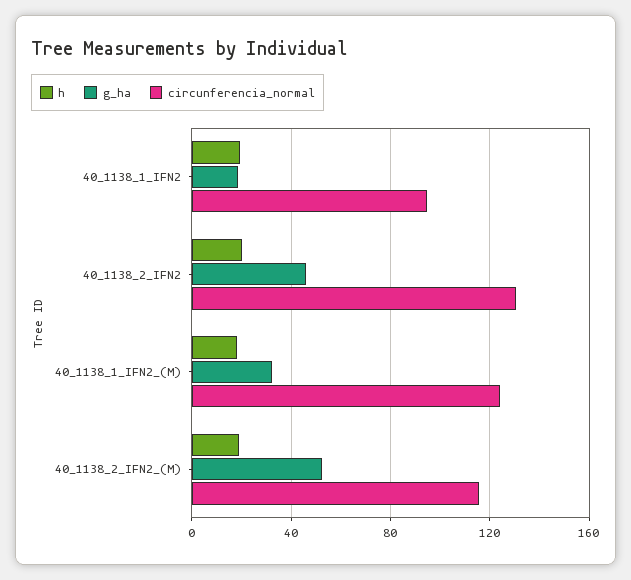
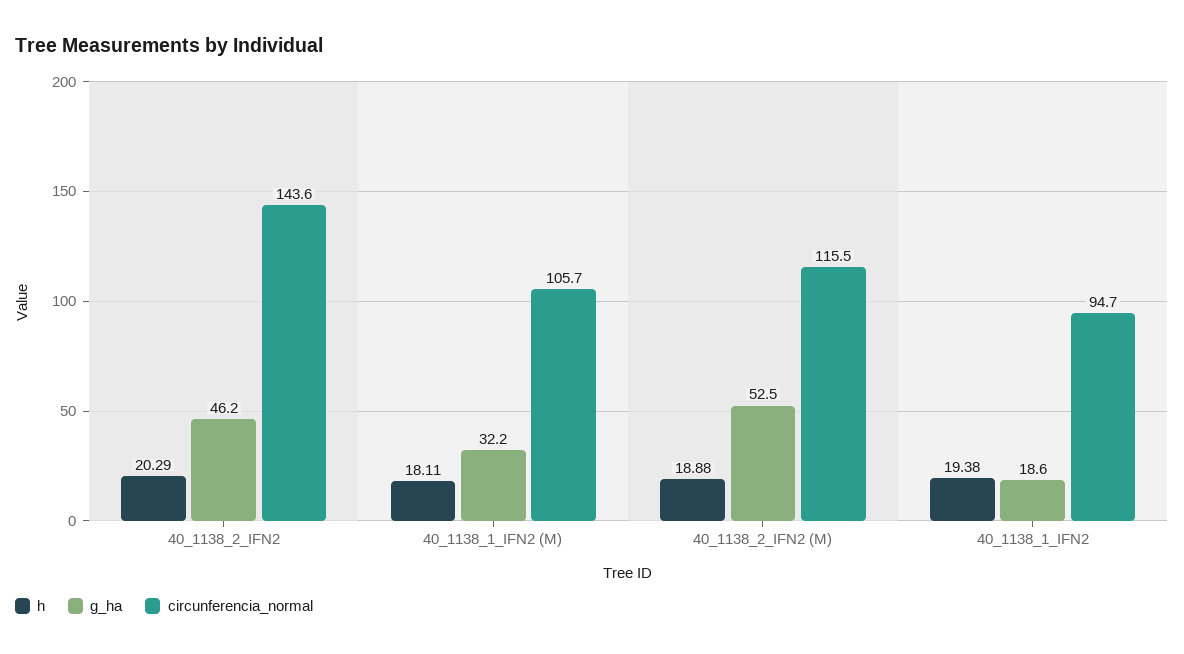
circunferencia_normal, 40_1138_2_IFN2: 130 -> 143.6
circunferencia_normal, 40_1138_1_IFN2_(M): 125 -> 105.7

